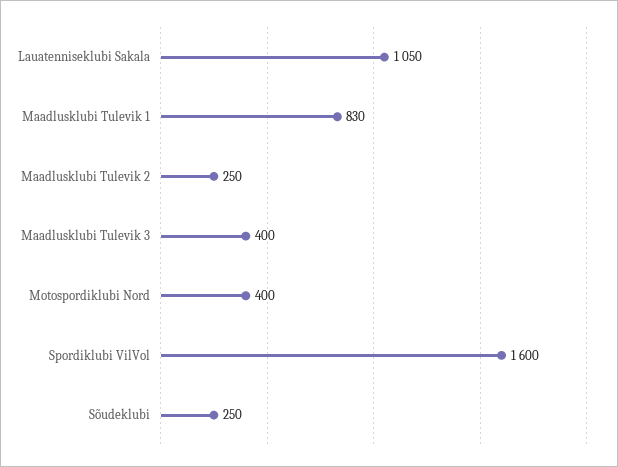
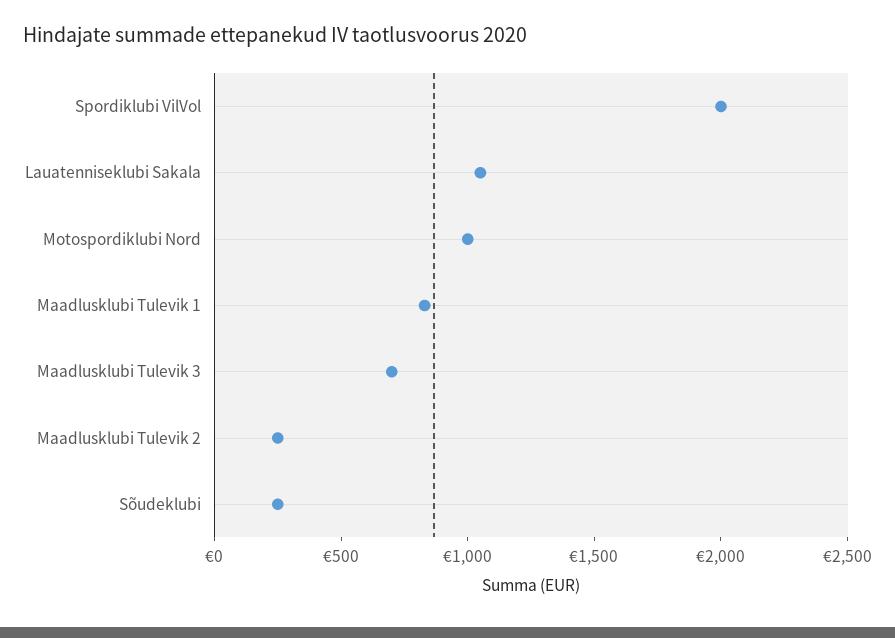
Maadlusklubi Tulevik 3: 400 -> 700
Motospordiklubi Nord: 400 -> 1000
Spordiklubi VilVol: 1600 -> 2000

